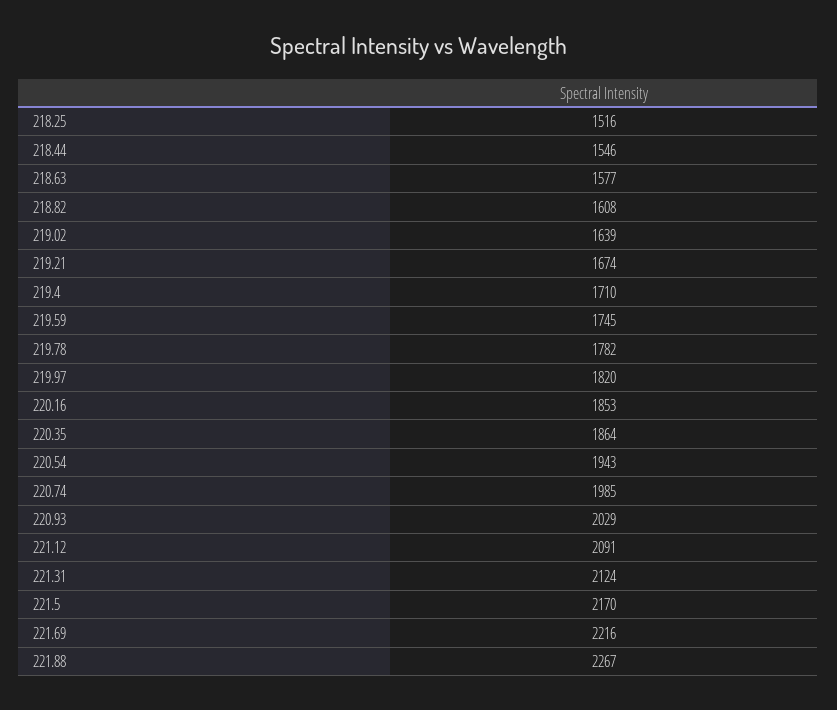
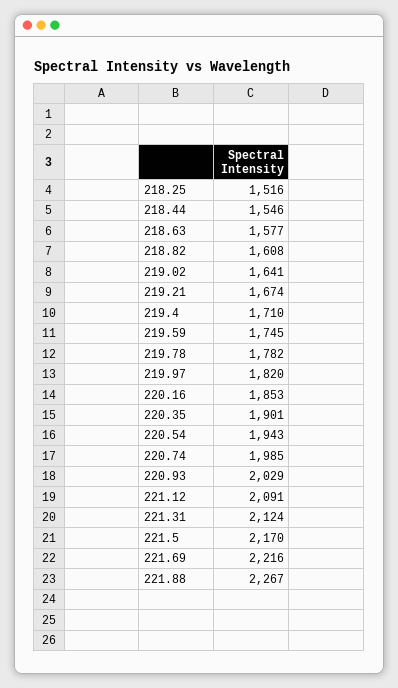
219.02: 1639 -> 1641
220.35: 1864 -> 1901

